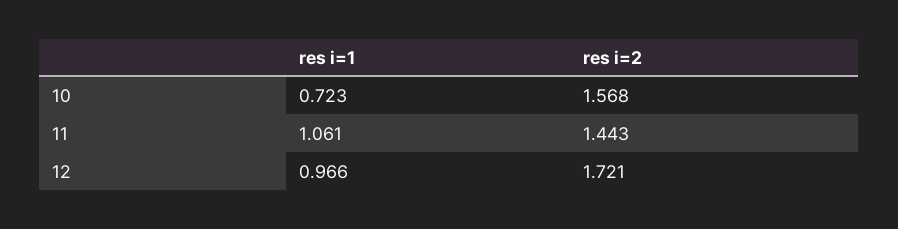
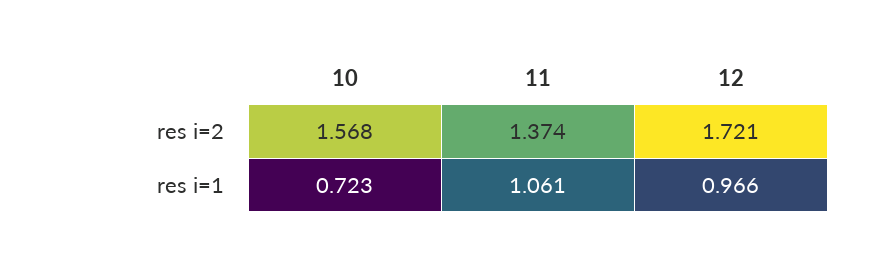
res i=2, 11: 1.443 -> 1.374

